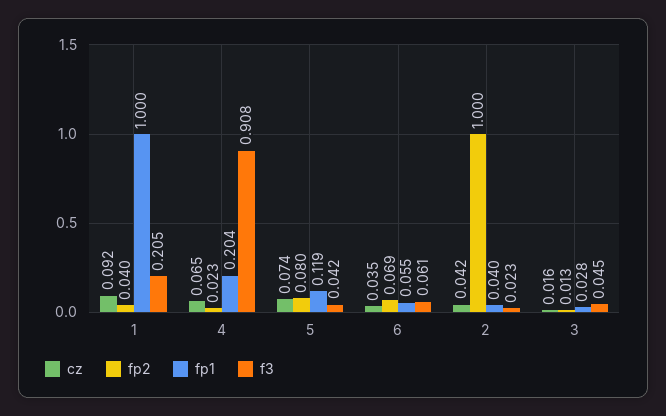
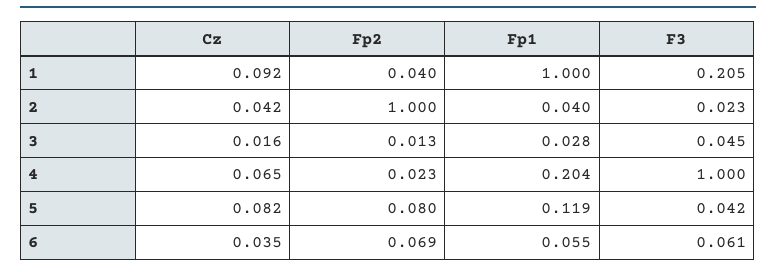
f3, 4: 0.908 -> 1
cz, 5: 0.074 -> 0.082

